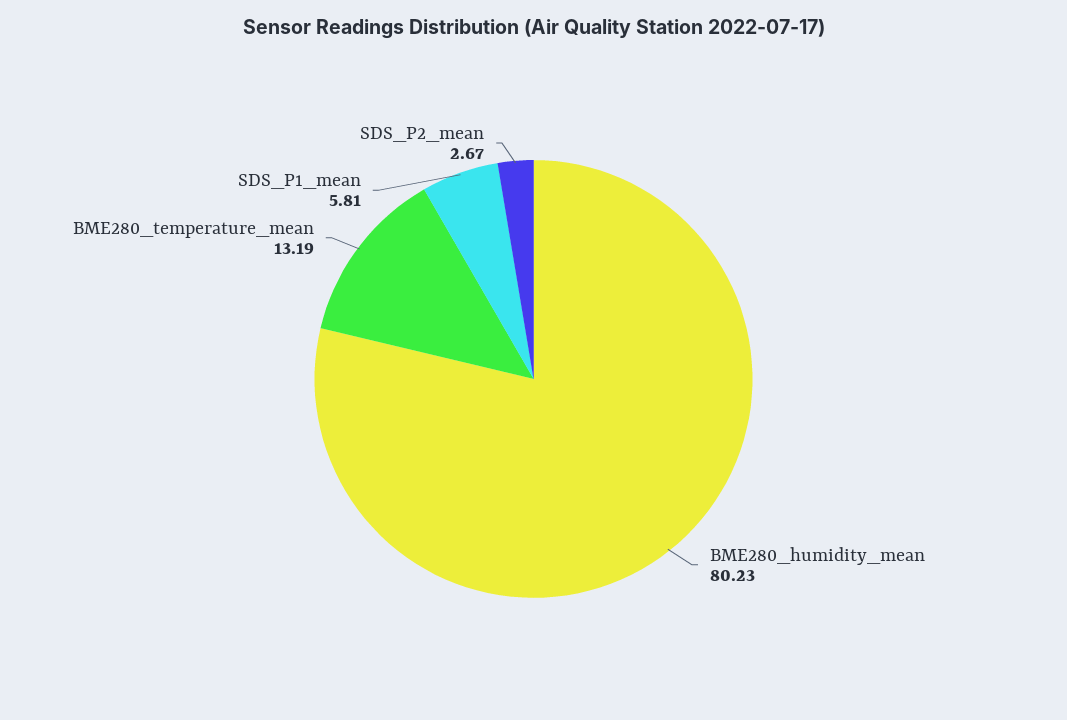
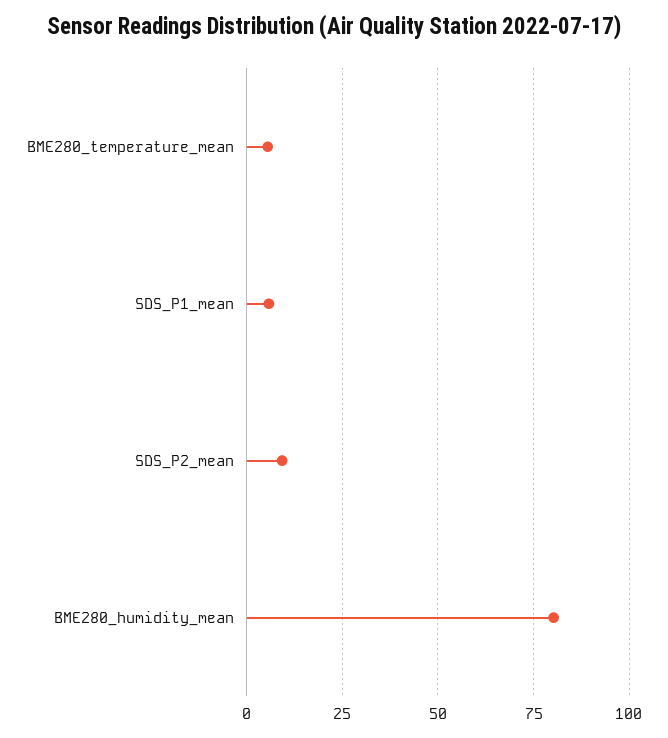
BME280_temperature_mean: 13.19 -> 5
SDS_P2_mean: 2.67 -> 10

